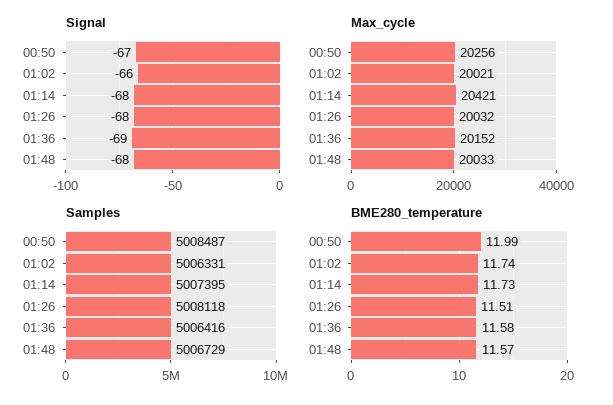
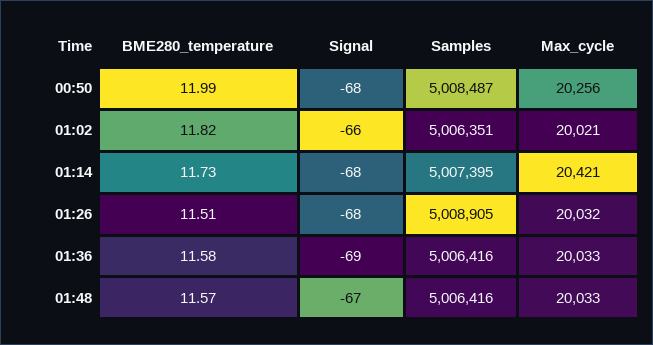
Signal, 00:50: -67 -> -68
Signal, 01:48: -68 -> -67
Max_cycle, 01:36: 20152 -> 20033
Samples, 01:02: 5006331 -> 5006351
Samples, 01:26: 5008118 -> 5008905
Samples, 01:48: 5006729 -> 5006416
BME280_temperature, 01:02: 11.74 -> 11.82

